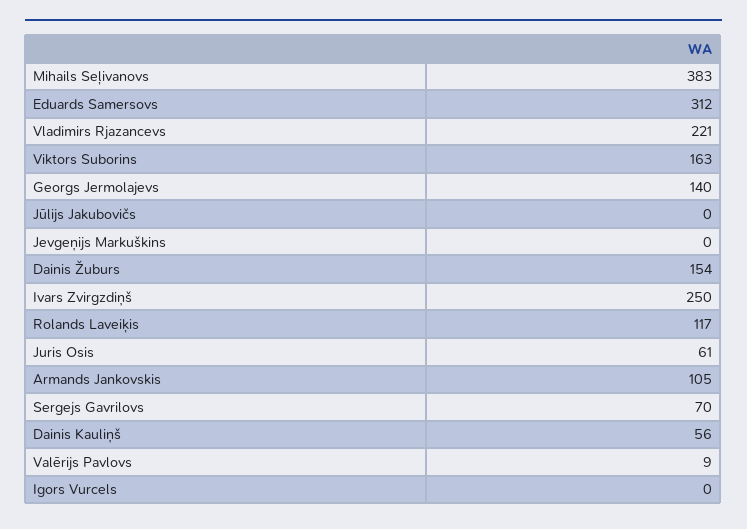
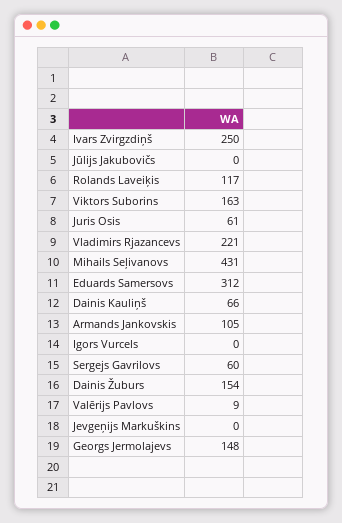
Mihails Seļivanovs: 383 -> 431
Georgs Jermolajevs: 140 -> 148
Sergejs Gavrilovs: 70 -> 60
Dainis Kauliņš: 56 -> 66

